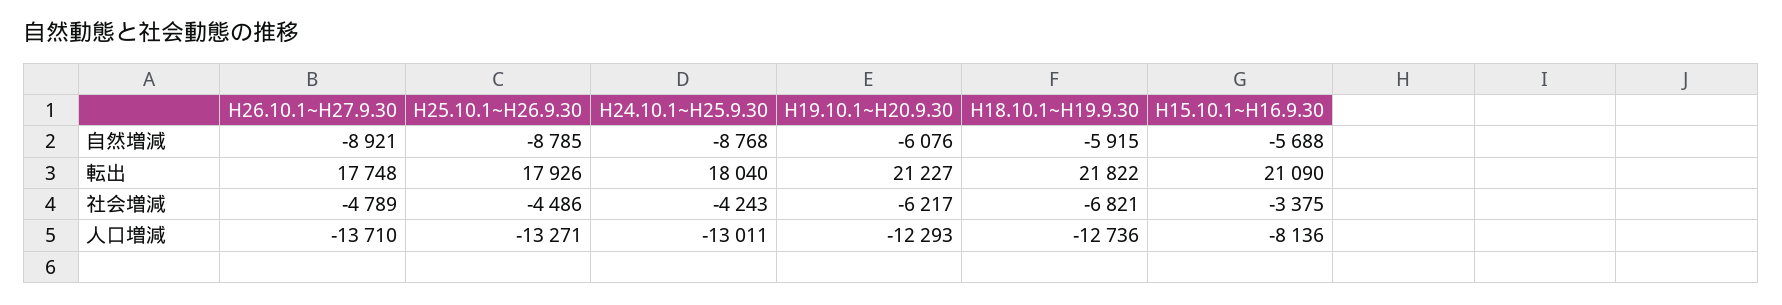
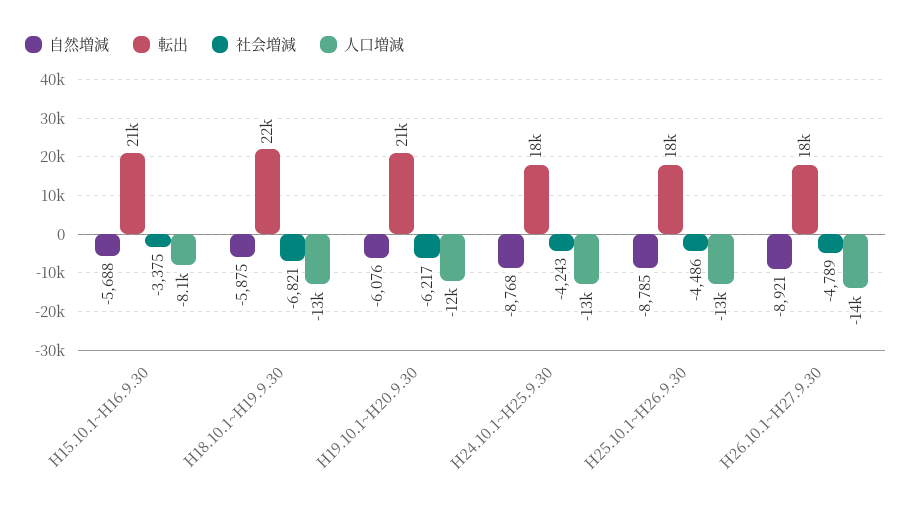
自然増減, H18.10.1~H19.9.30: -5915 -> -5875

